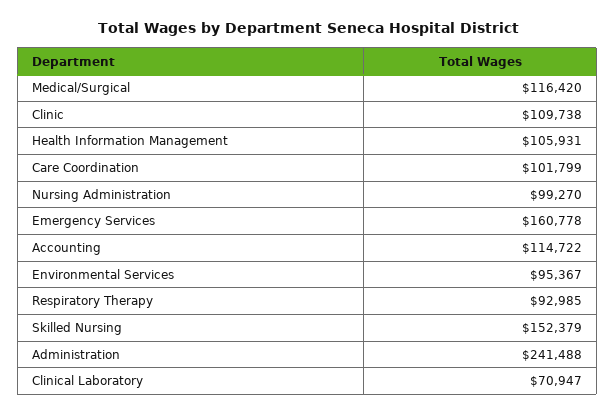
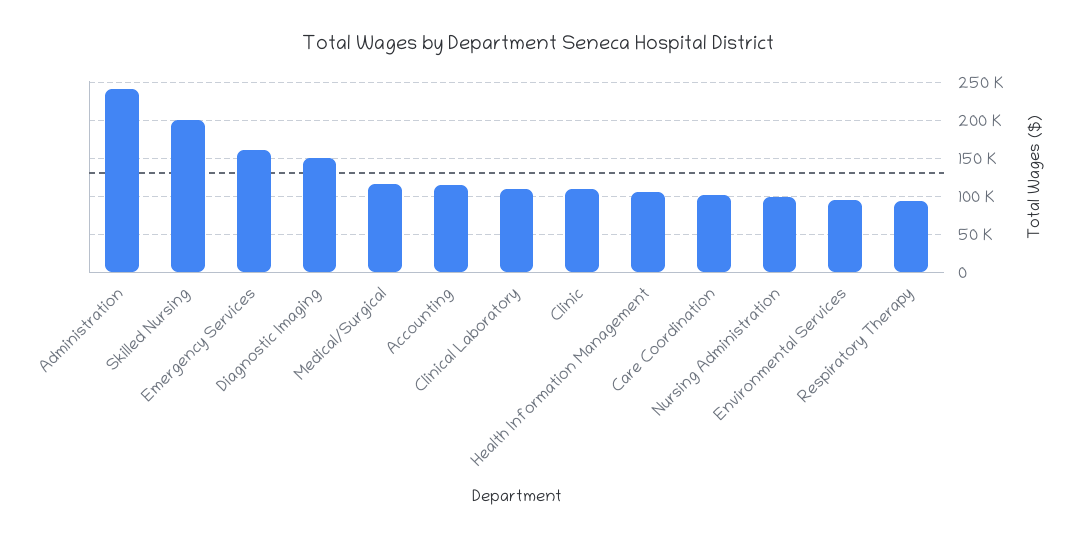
Skilled Nursing: 152379 -> 200000
Clinical Laboratory: 70947 -> 110000
Diagnostic Imaging: none -> 150000

